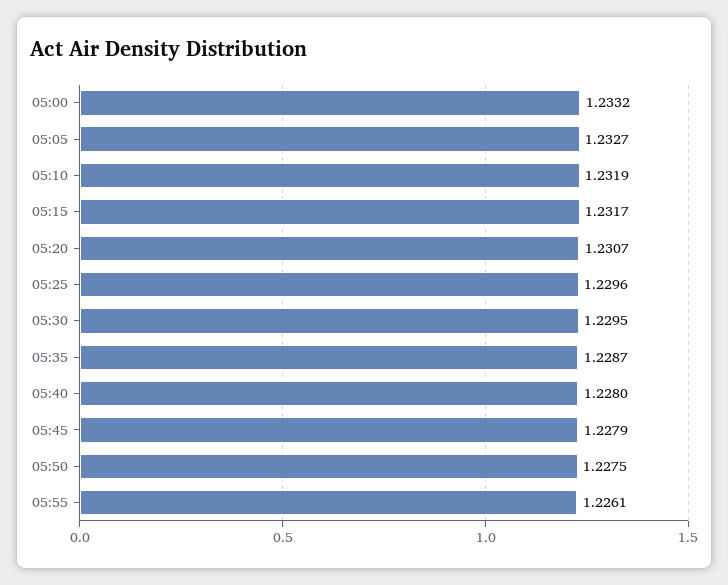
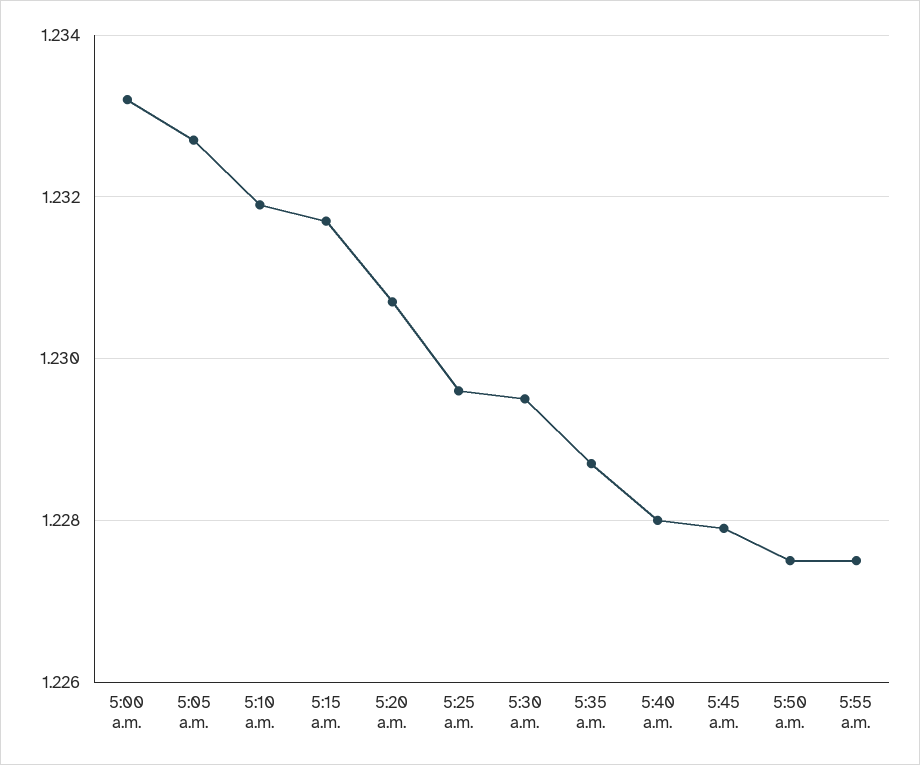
05:55: 1.2261 -> 1.2275

